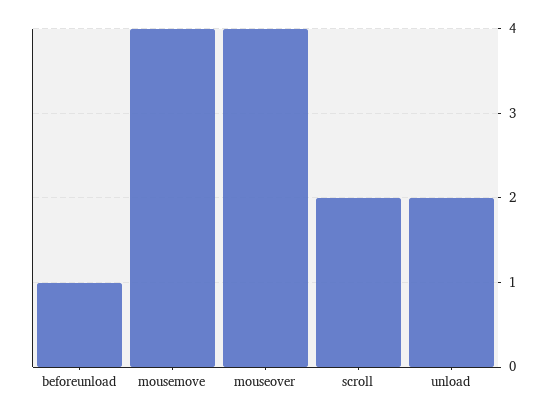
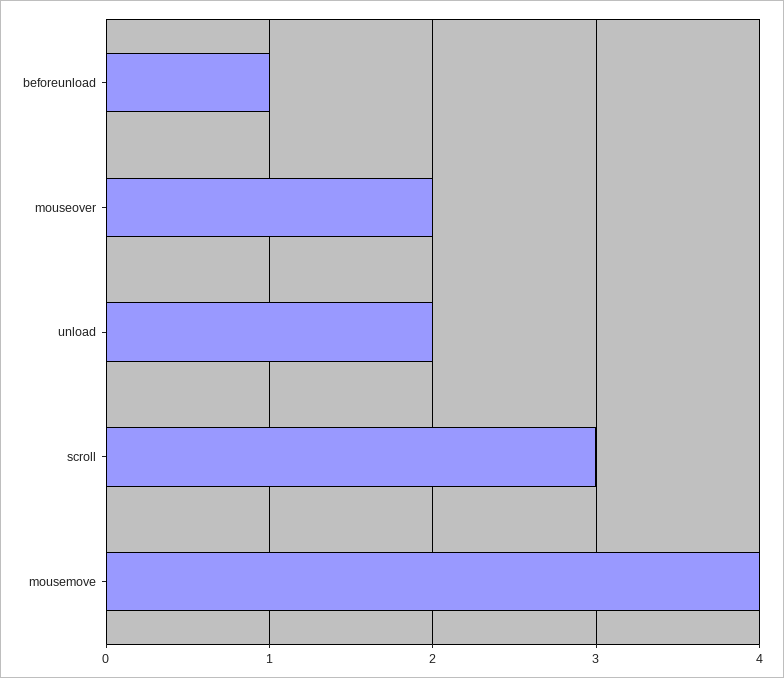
mouseover: 4 -> 2
scroll: 2 -> 3

